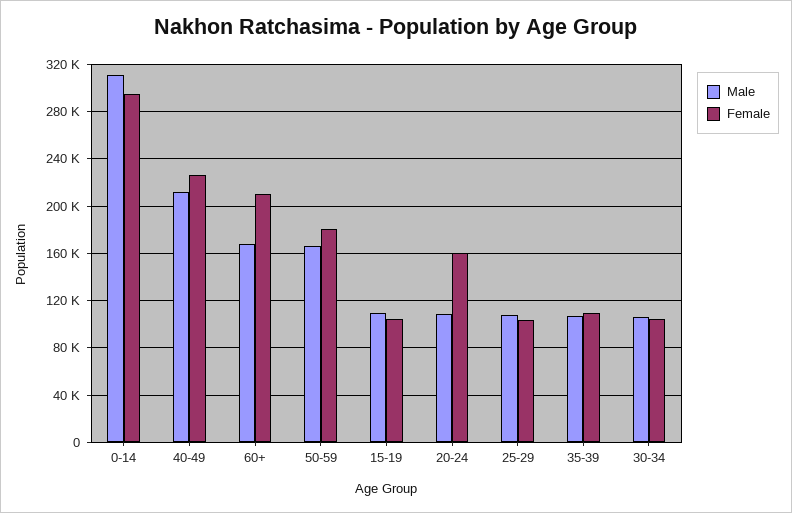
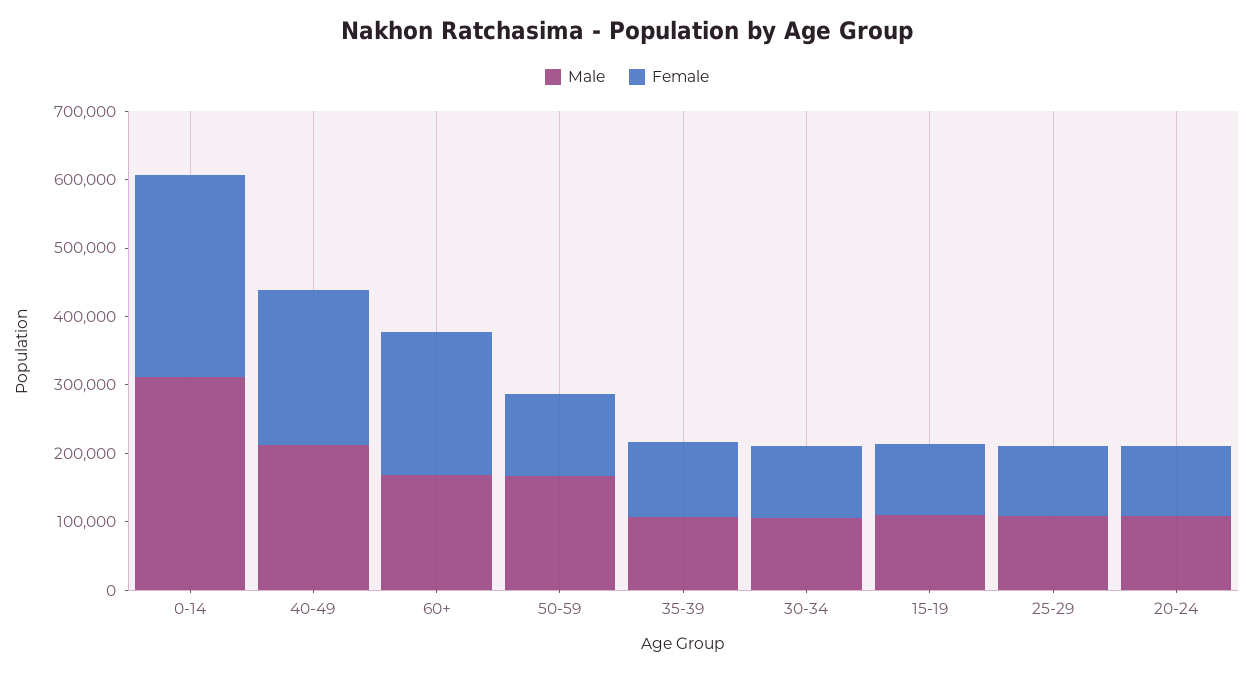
Female, 50-59: 180000 -> 120000
Female, 20-24: 160000 -> 100000

